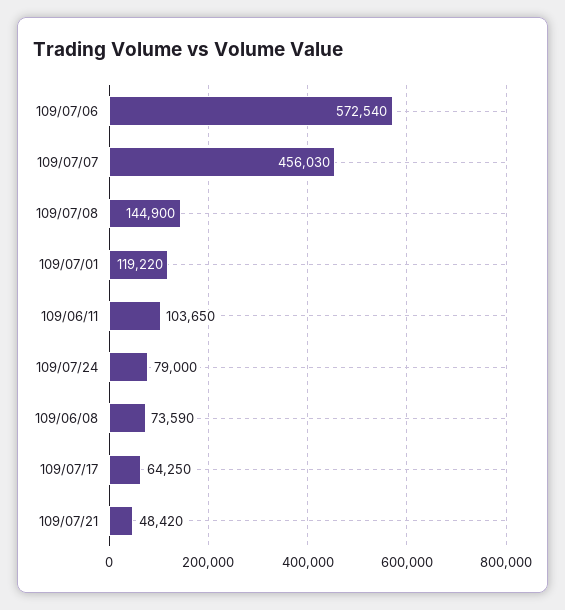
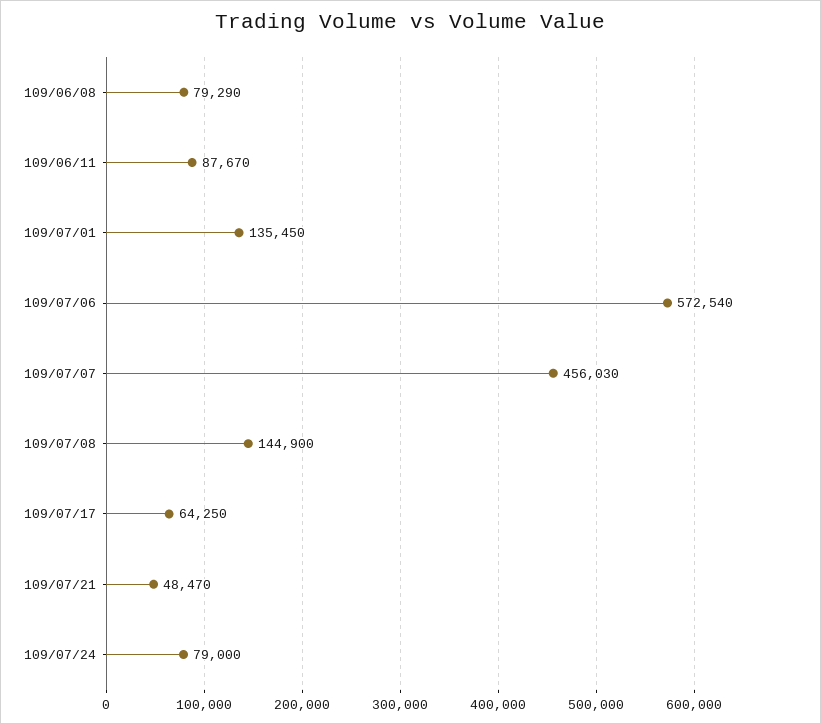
109/07/01: 119220 -> 135450
109/06/11: 103650 -> 87670
109/06/08: 73590 -> 79290
109/07/21: 48420 -> 48470

